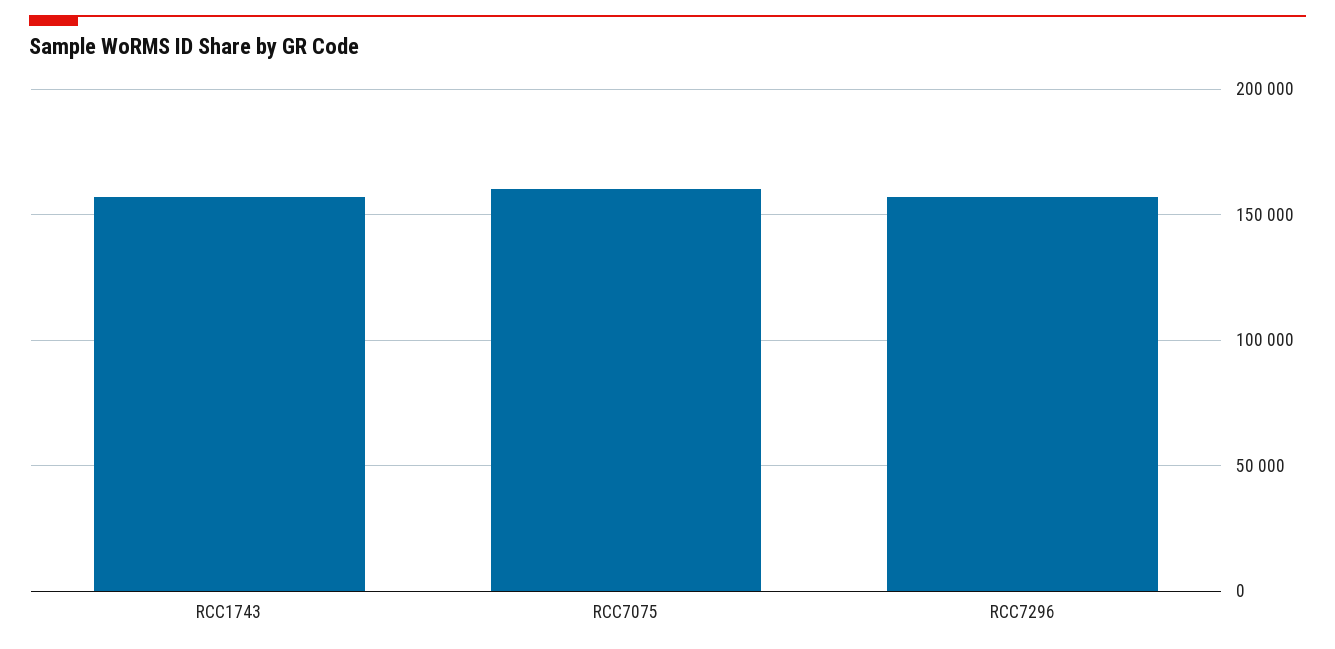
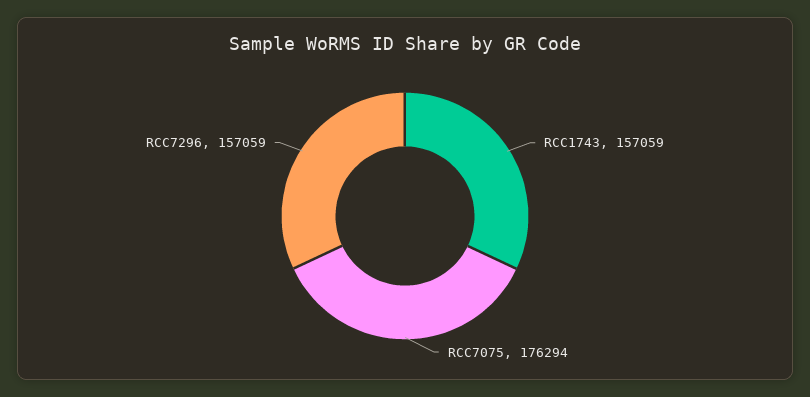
RCC7075: 160000 -> 176294

